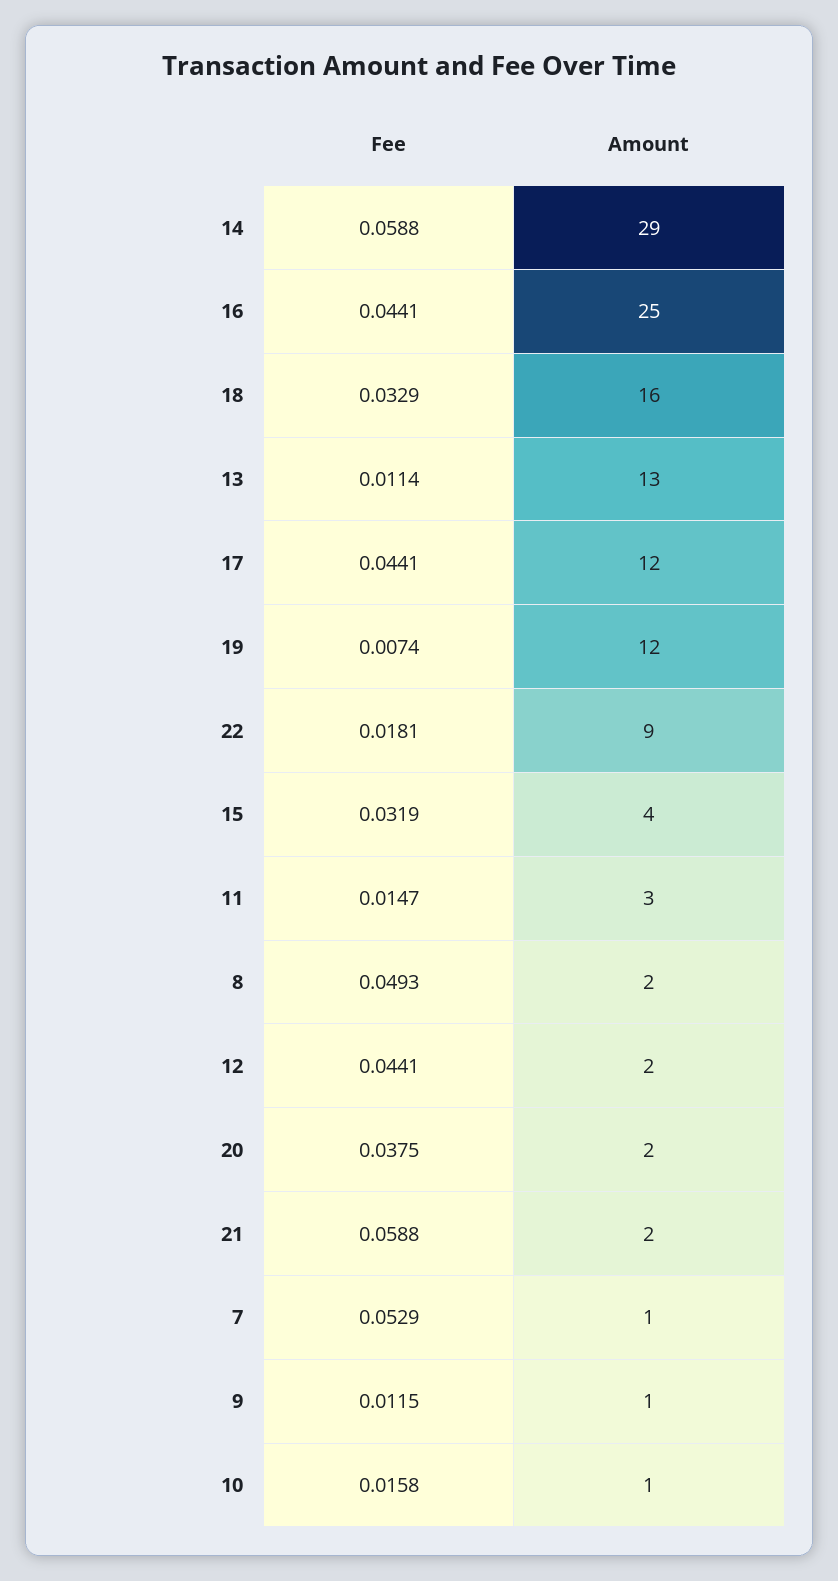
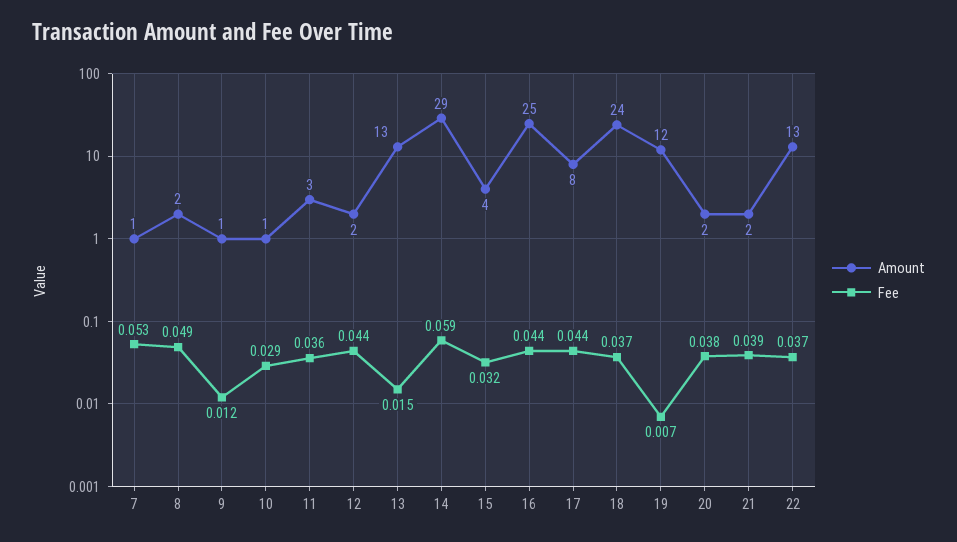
Fee, 18: 0.0329 -> 0.037
Amount, 18: 16 -> 24
Fee, 13: 0.0114 -> 0.015
Amount, 17: 12 -> 8
Fee, 22: 0.0181 -> 0.037
Amount, 22: 9 -> 13
Fee, 11: 0.0147 -> 0.036
Fee, 21: 0.0588 -> 0.039
Fee, 10: 0.0158 -> 0.029

